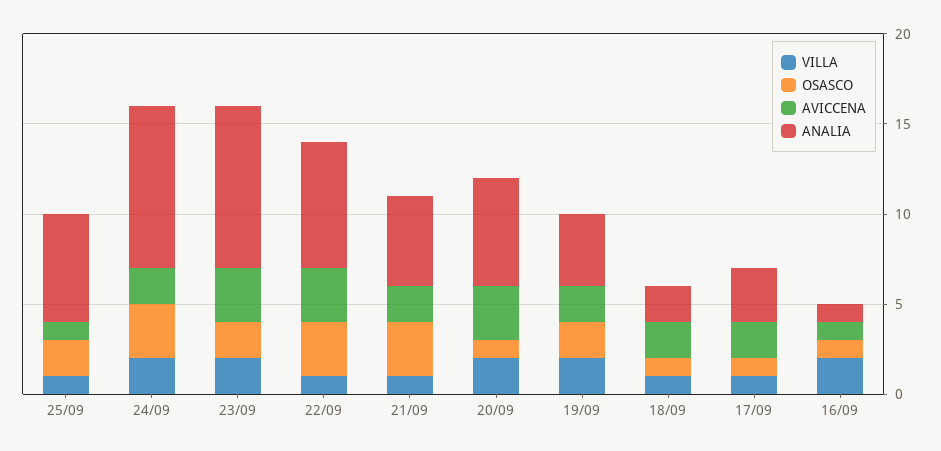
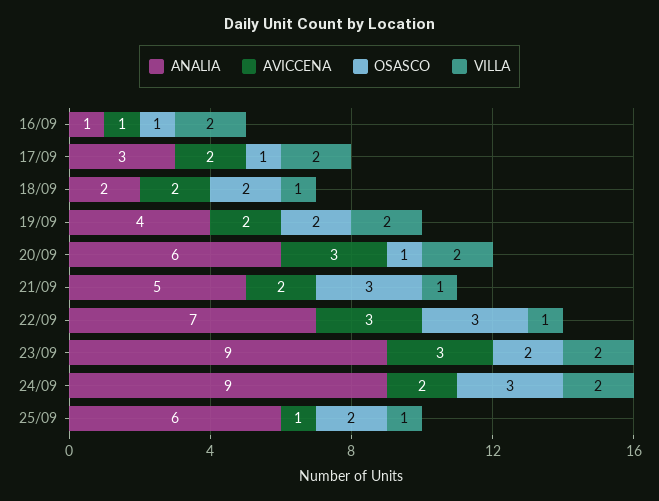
OSASCO, 18/09: 1 -> 2
VILLA, 17/09: 1 -> 2

